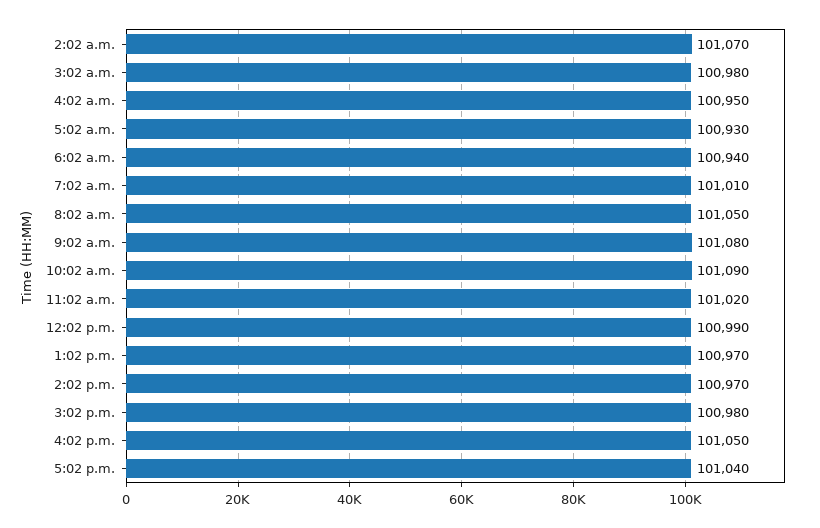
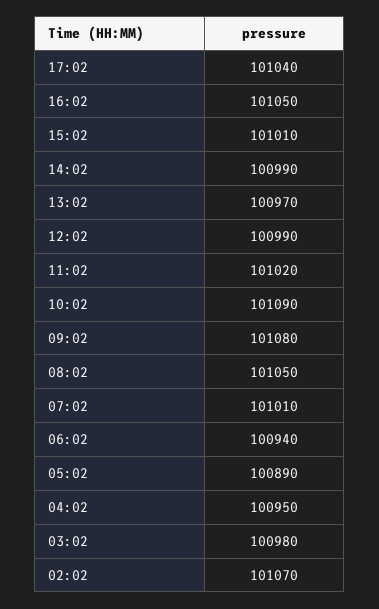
5:02 a.m.: 100930 -> 100890
2:02 p.m.: 100970 -> 100990
3:02 p.m.: 100980 -> 101010

